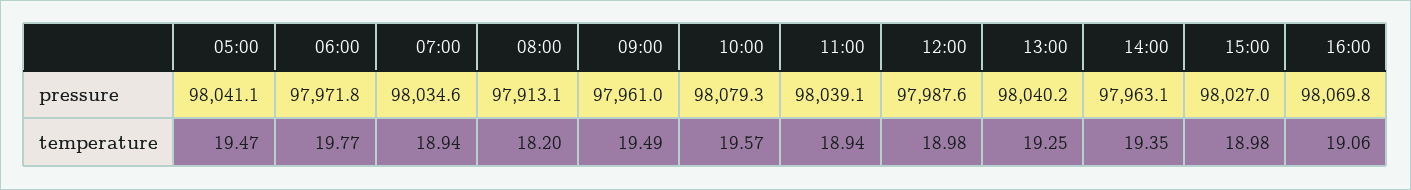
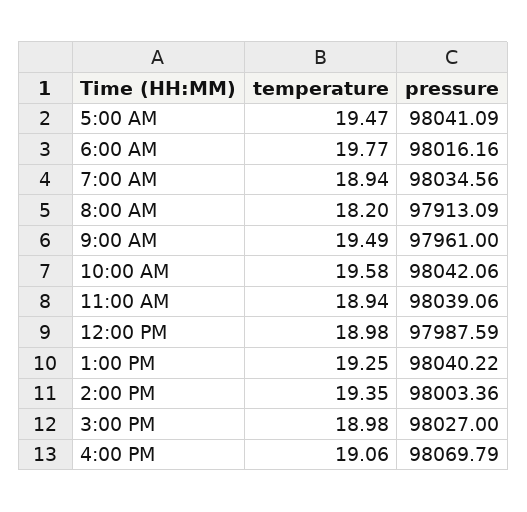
06:00, pressure: 97971.8 -> 98016.16
10:00, pressure: 98079.3 -> 98042.06
14:00, pressure: 97963.1 -> 98003.36
10:00, temperature: 19.57 -> 19.58

